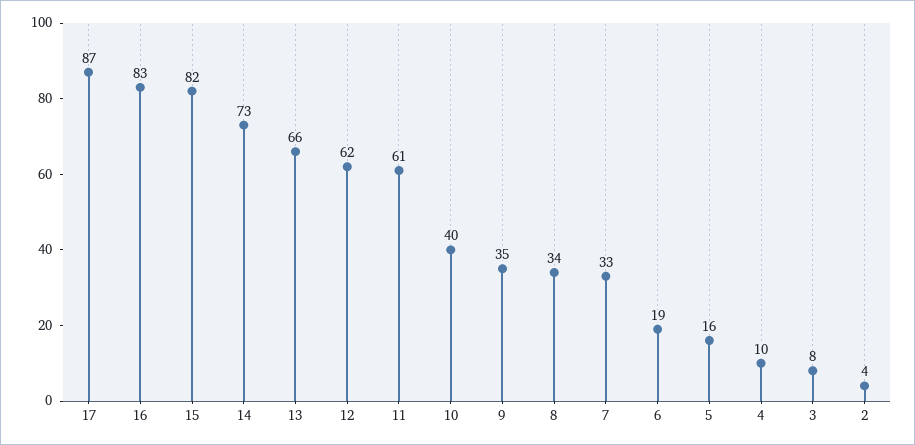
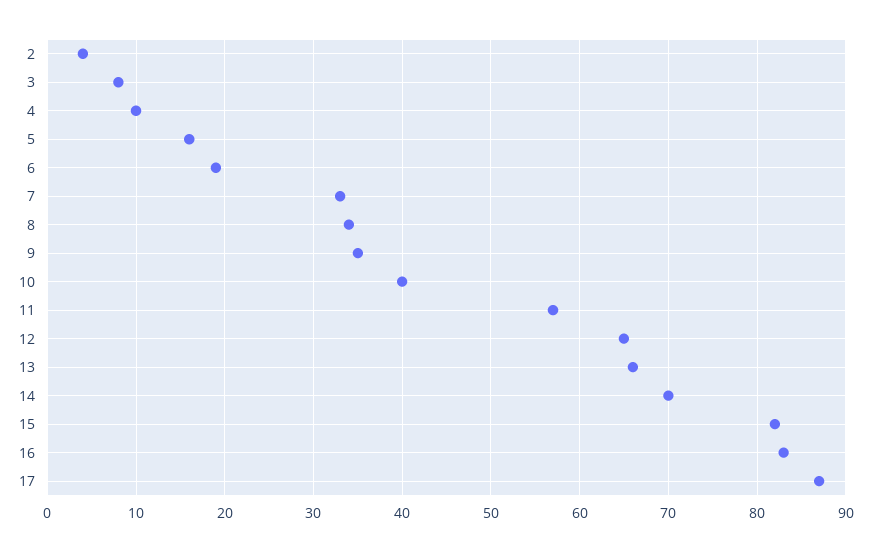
14: 73 -> 70
12: 62 -> 65
11: 61 -> 57

